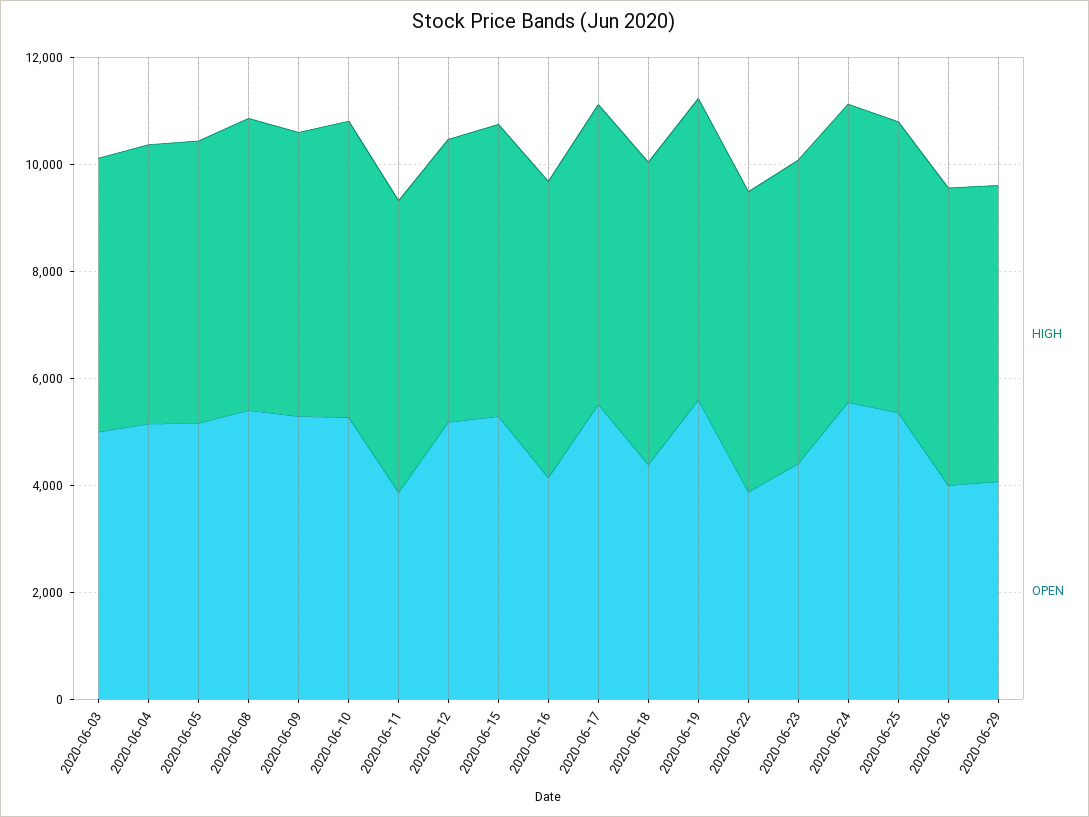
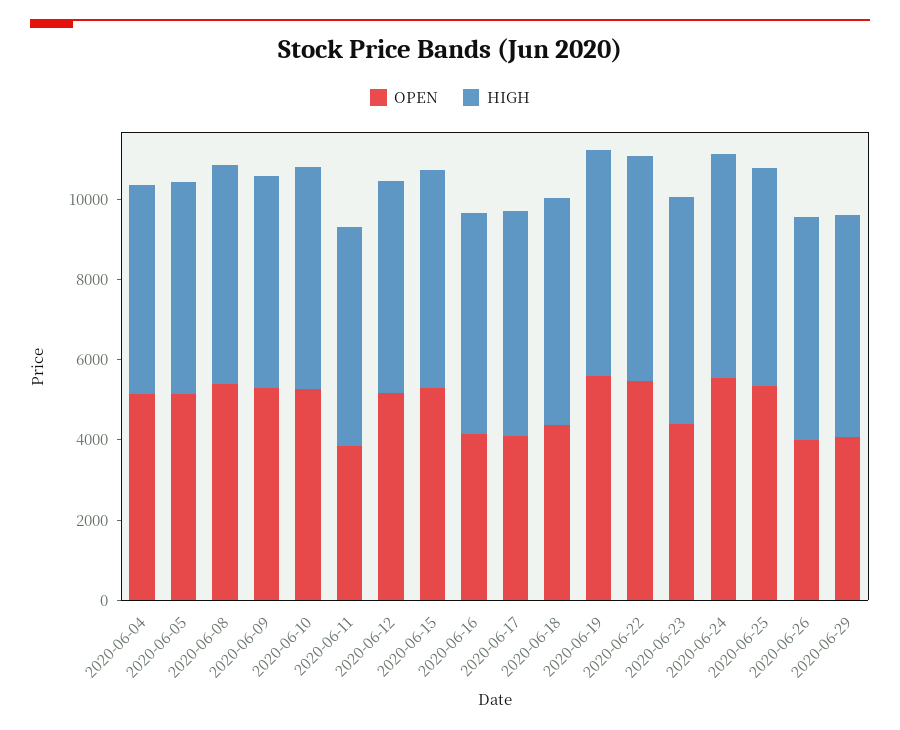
HIGH, 2020-06-03: 5000 -> none
OPEN, 2020-06-03: 5000 -> none
OPEN, 2020-06-17: 5500 -> 4000
OPEN, 2020-06-22: 4000 -> 5500

